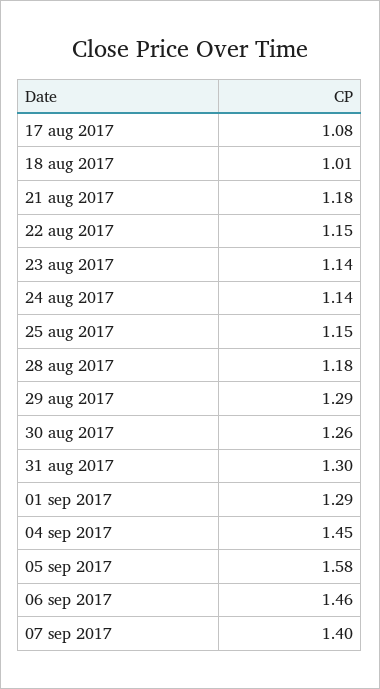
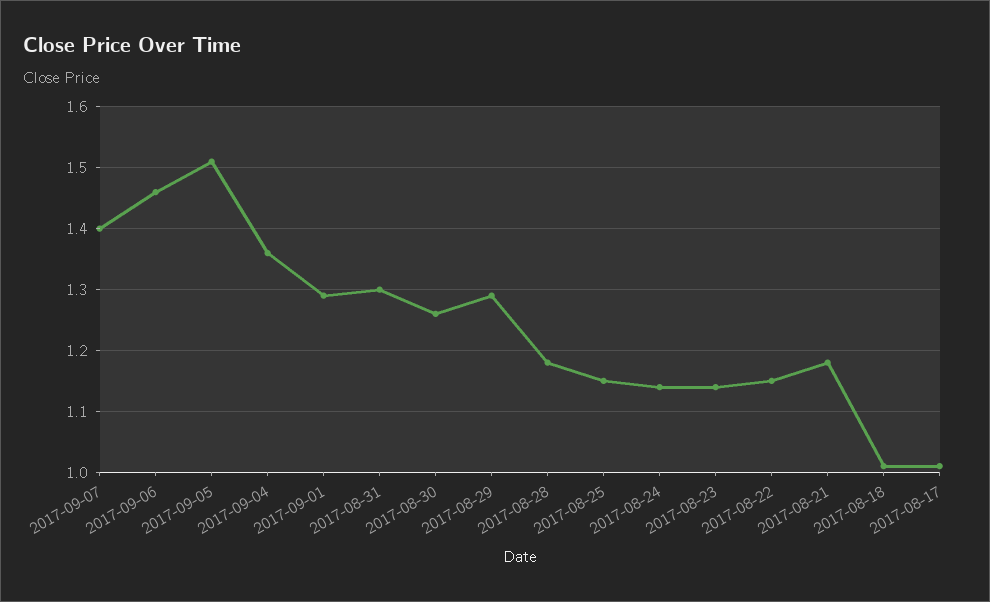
17 aug 2017: 1.08 -> 1.01
04 sep 2017: 1.45 -> 1.36
05 sep 2017: 1.58 -> 1.51

